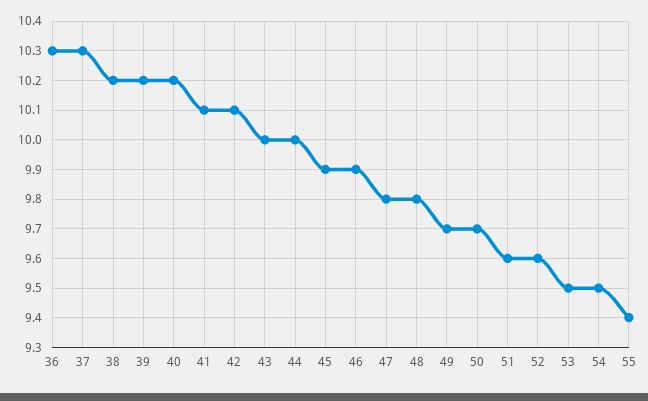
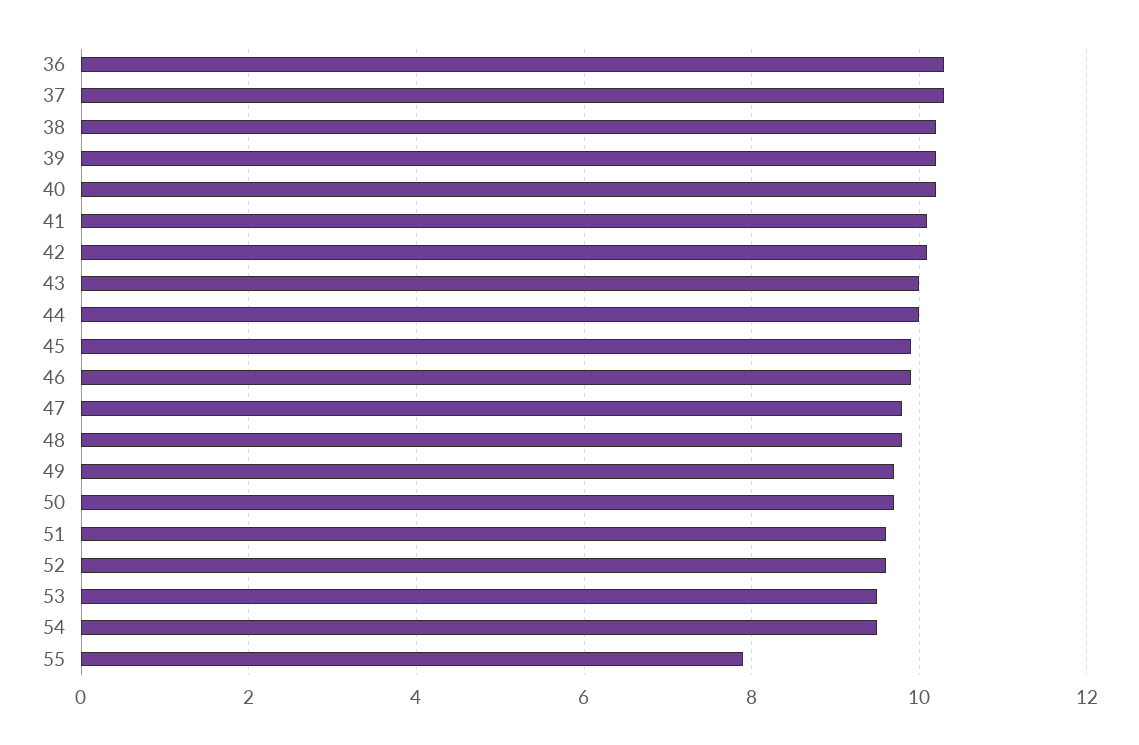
55: 9.4 -> 8

